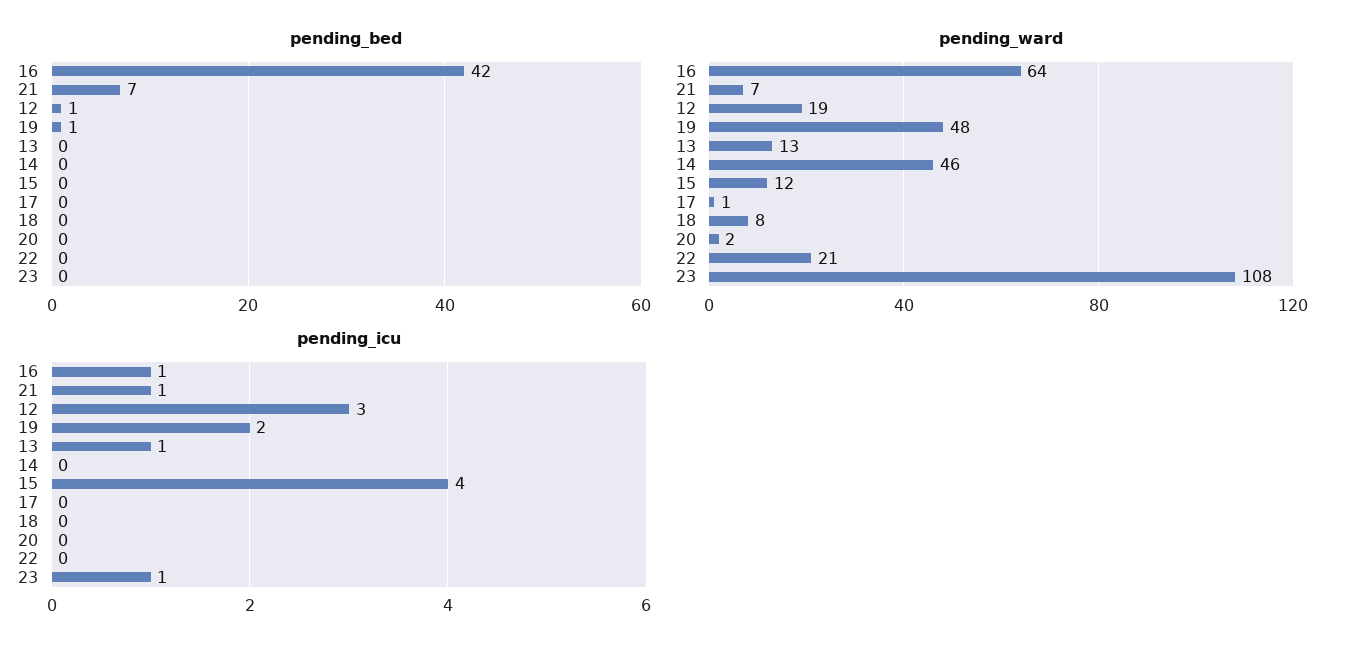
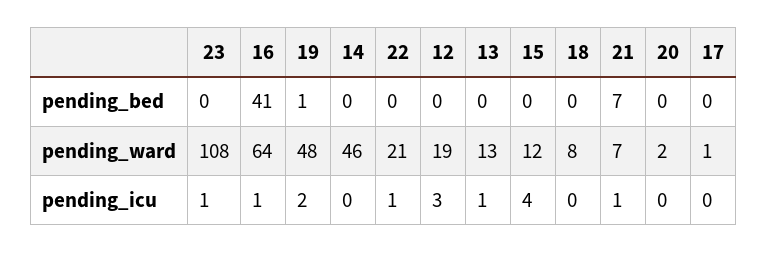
pending_bed, 16: 42 -> 41
pending_bed, 12: 1 -> 0
pending_icu, 22: 0 -> 1

